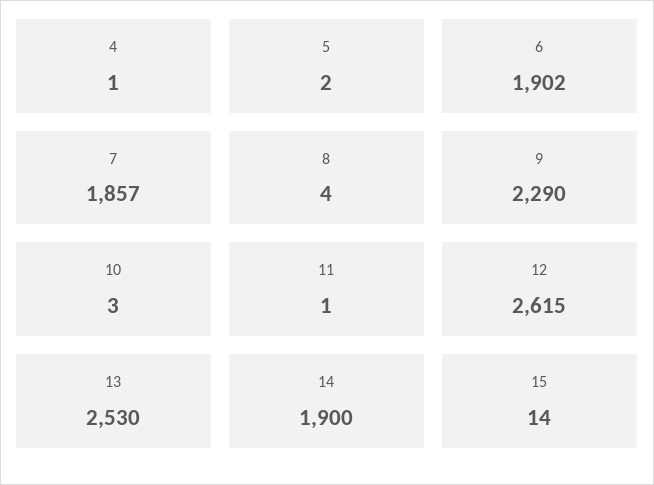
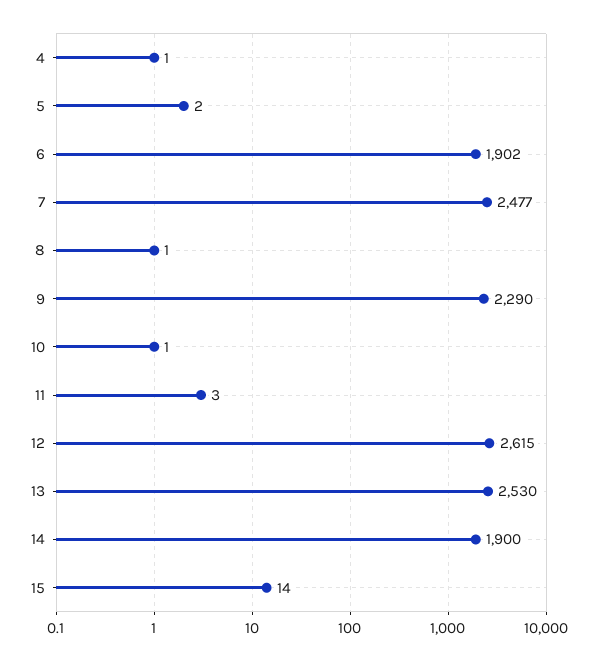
7: 1857 -> 2477
8: 4 -> 1
10: 3 -> 1
11: 1 -> 3

